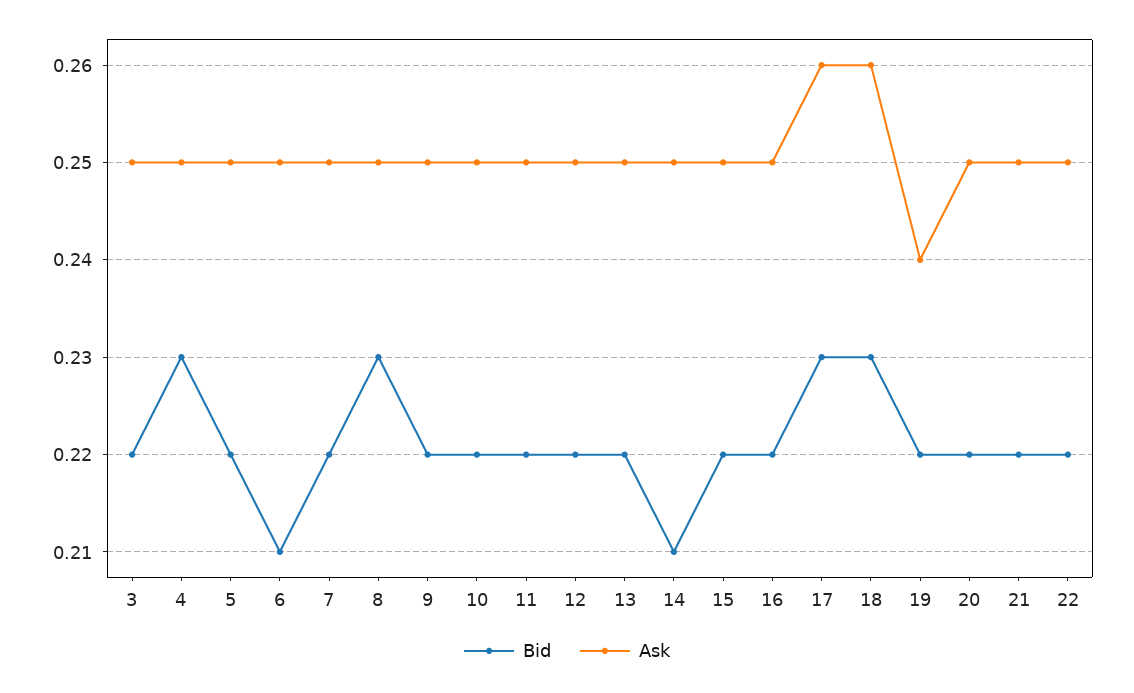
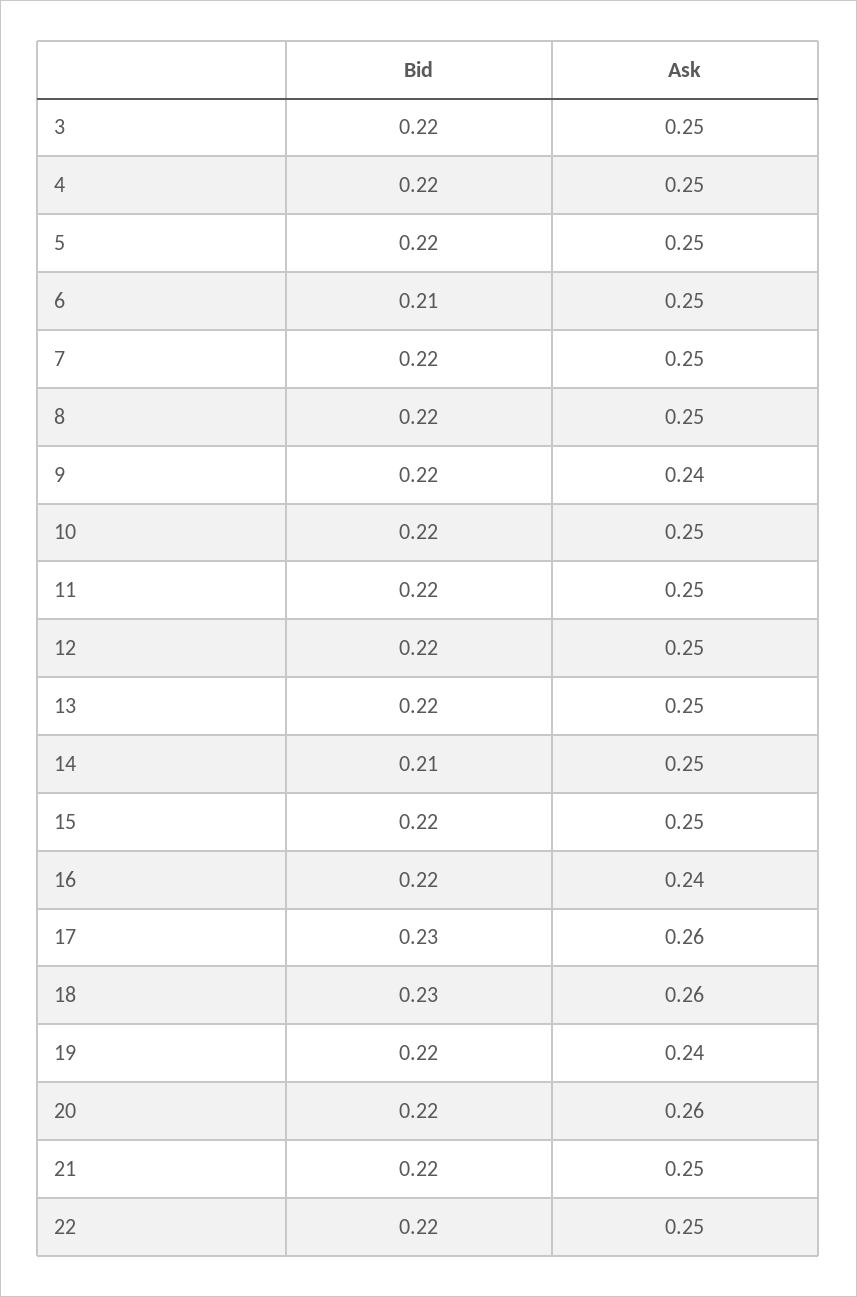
Bid, 4: 0.23 -> 0.22
Bid, 8: 0.23 -> 0.22
Ask, 9: 0.25 -> 0.24
Ask, 16: 0.25 -> 0.24
Ask, 20: 0.25 -> 0.26

